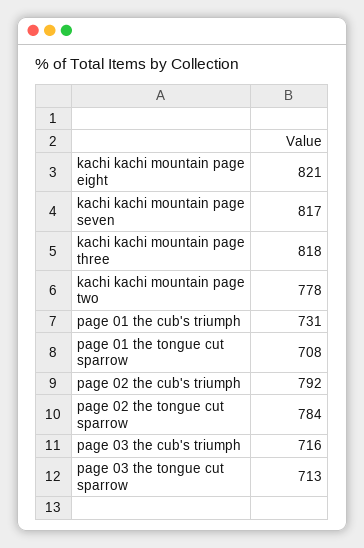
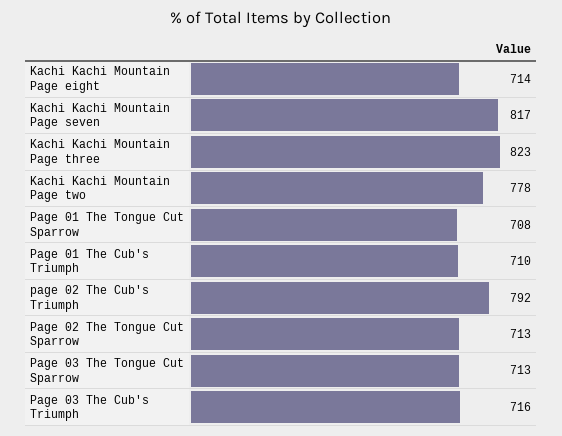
kachi kachi mountain page eight: 821 -> 714
kachi kachi mountain page three: 818 -> 823
page 01 the cub's triumph: 731 -> 710
page 02 the tongue cut sparrow: 784 -> 713

